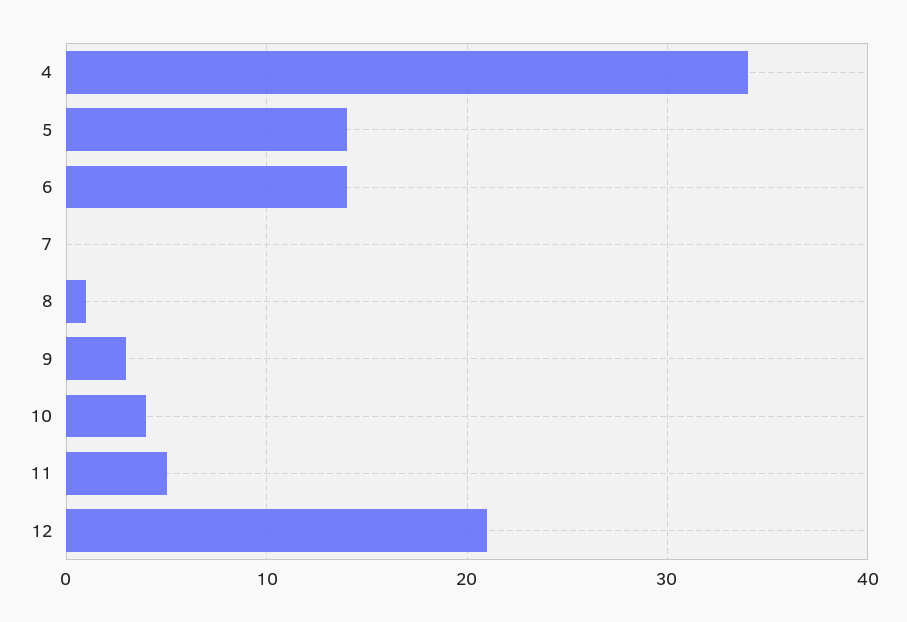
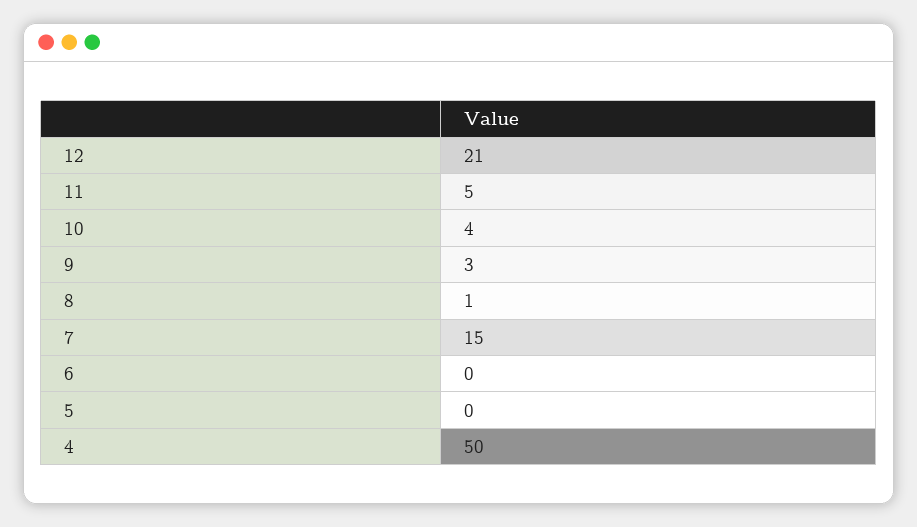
4: 34 -> 50
5: 14 -> 0
6: 14 -> 0
7: 0 -> 15

